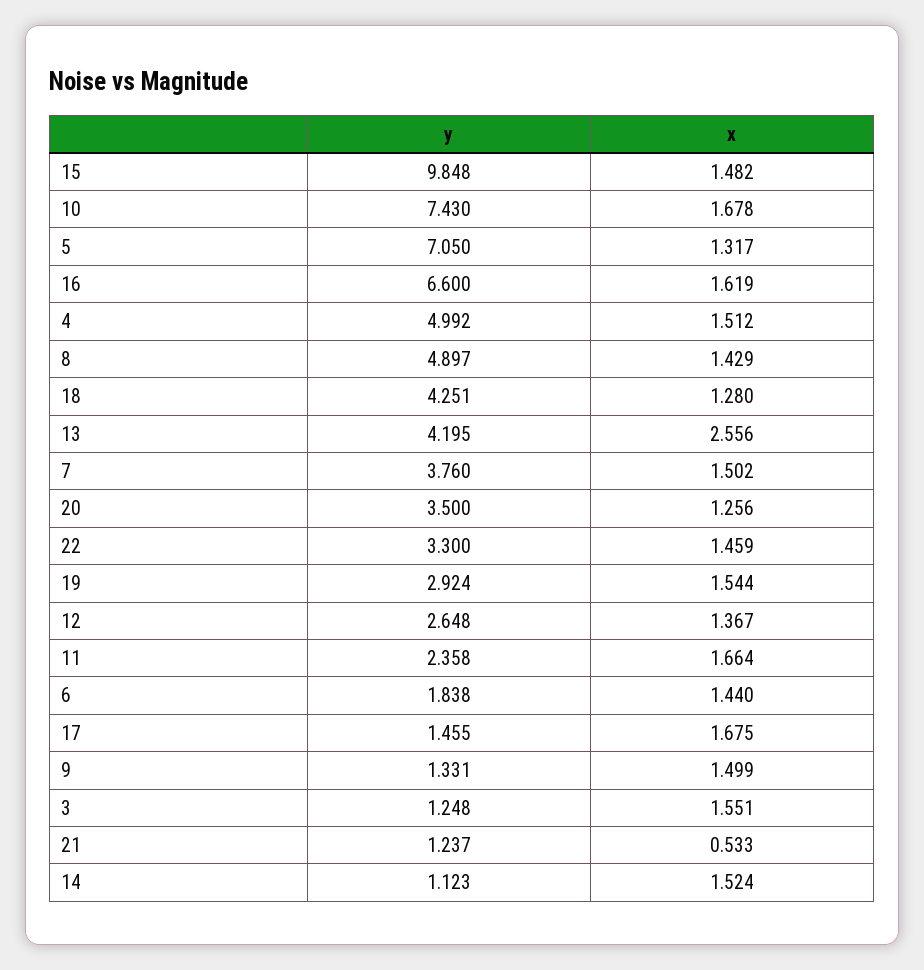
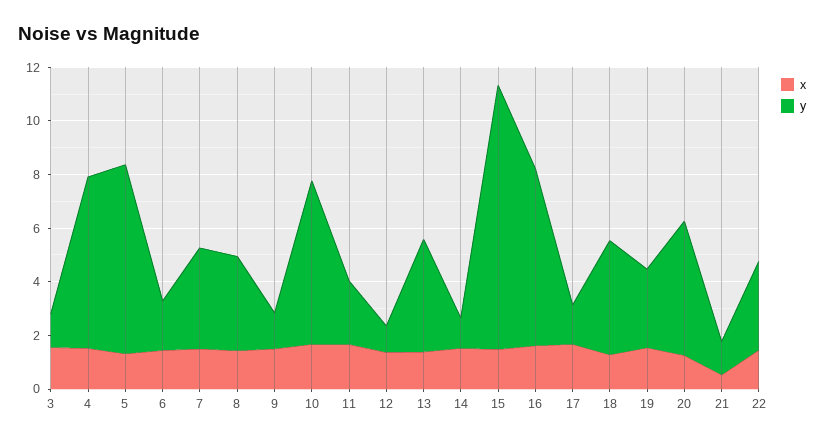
y, 10: 7.43 -> 6
y, 4: 4.992 -> 6.5
y, 8: 4.897 -> 3.5
x, 13: 2.556 -> 1.5
y, 20: 3.5 -> 5
y, 12: 2.648 -> 1

